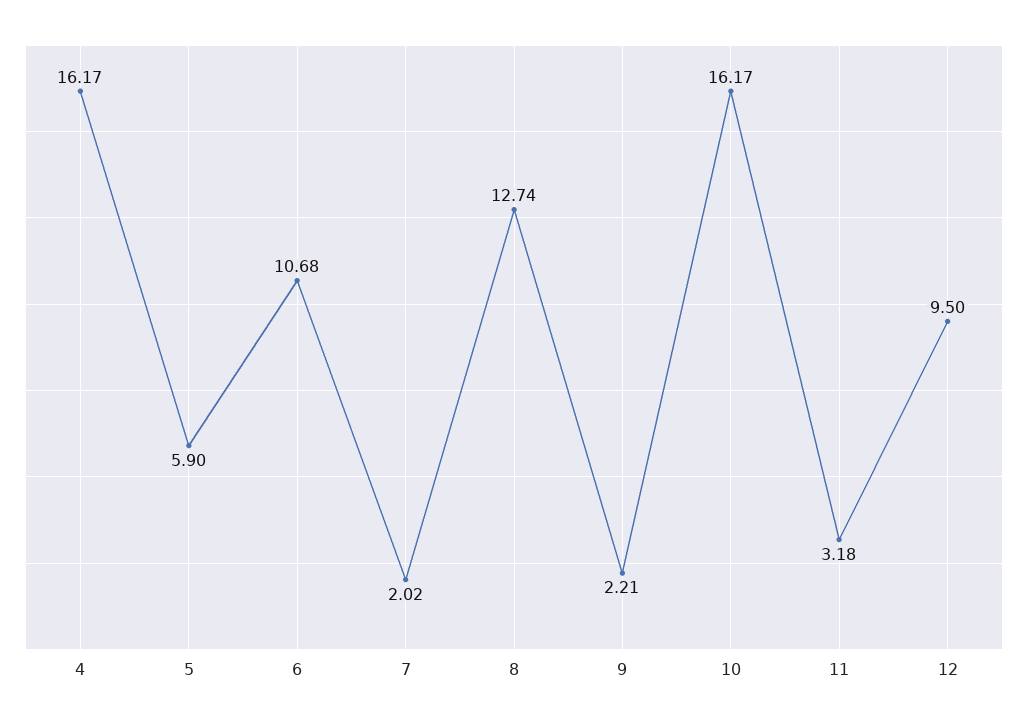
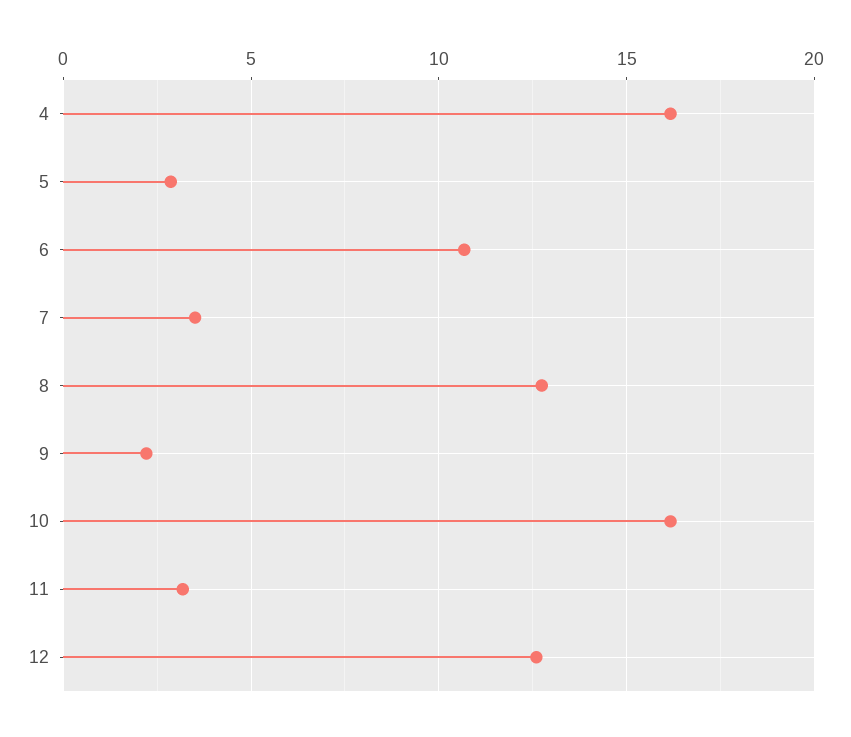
5: 5.9 -> 3
7: 2.02 -> 3.5
12: 9.5 -> 12.5

